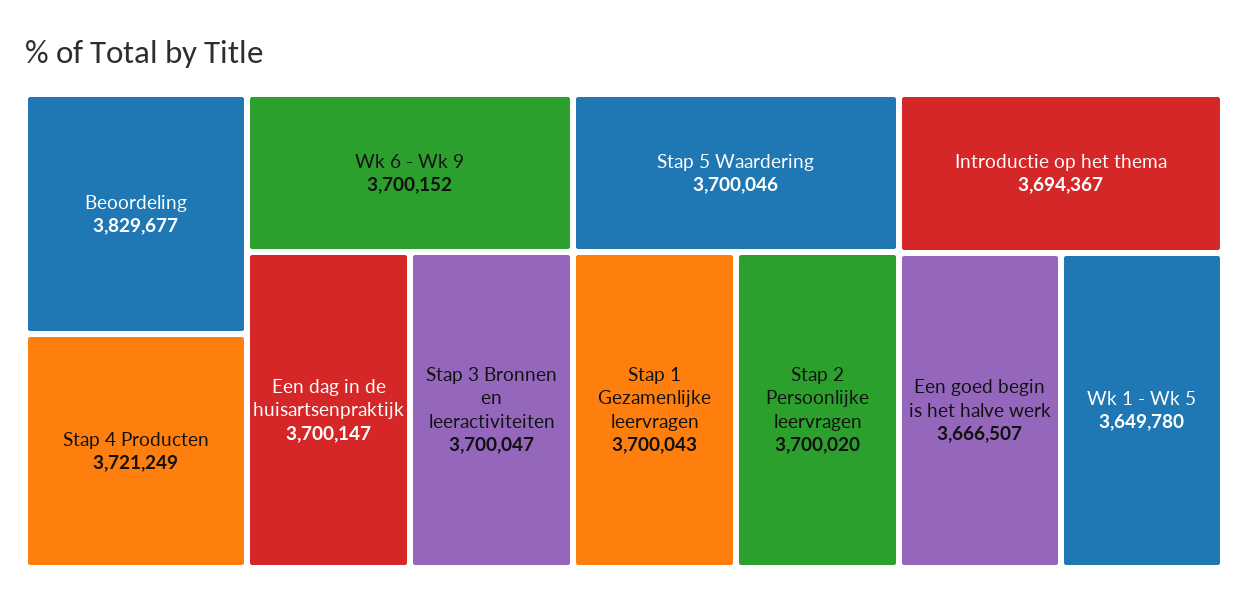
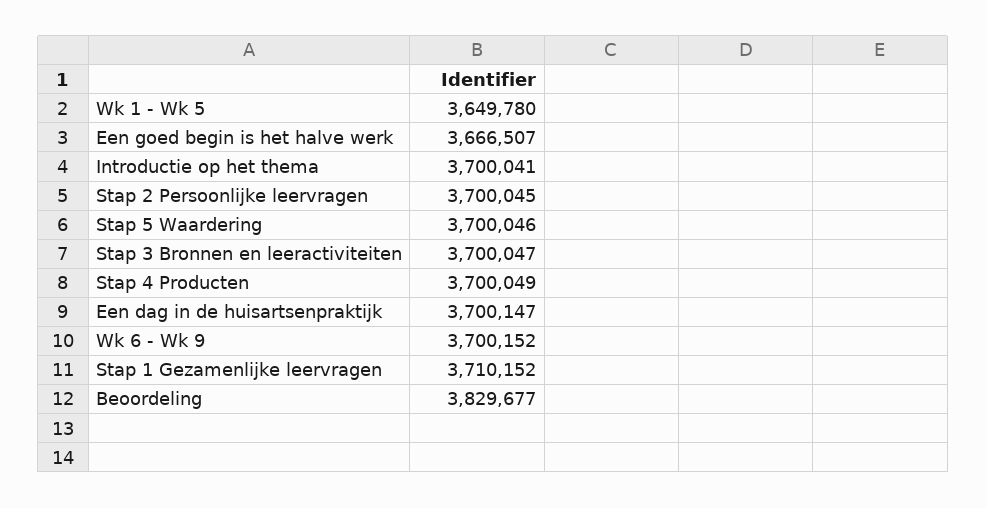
Stap 4 Producten: 3721249 -> 3700049
Stap 1 Gezamenlijke leervragen: 3700043 -> 3710152
Stap 2 Persoonlijke leervragen: 3700020 -> 3700045
Introductie op het thema: 3694367 -> 3700041

